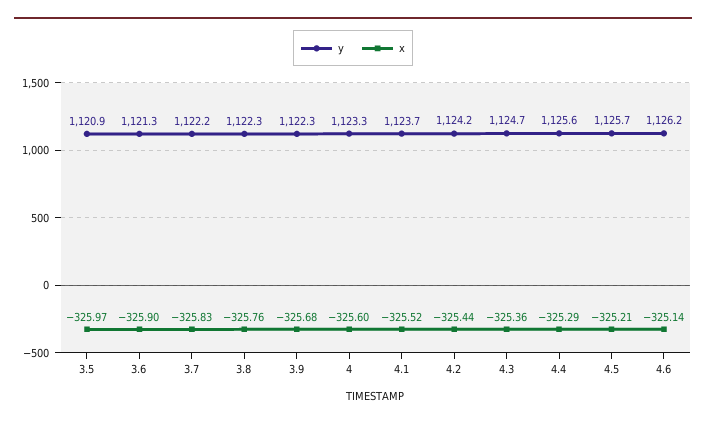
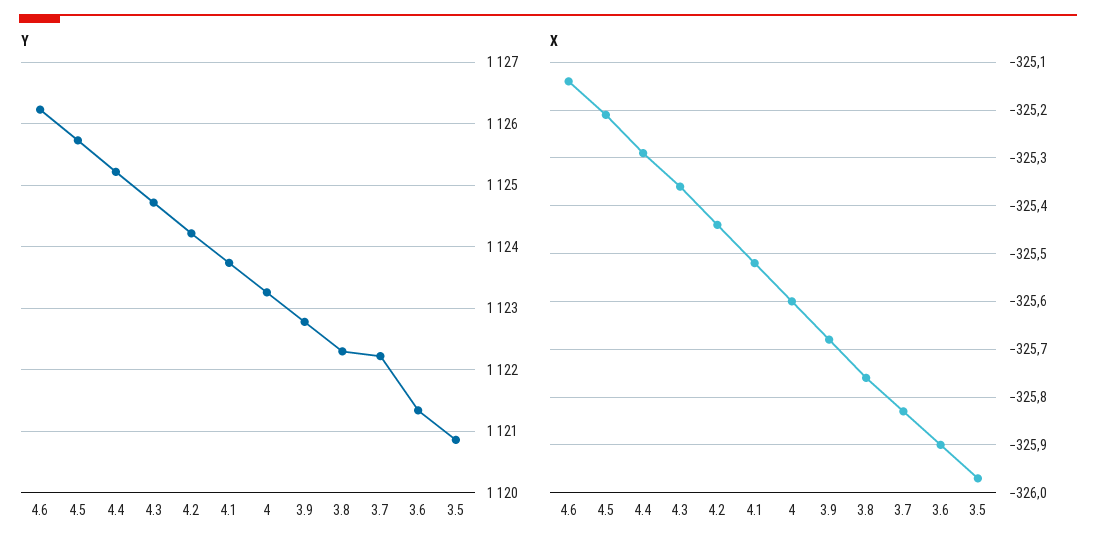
y, 3.9: 1122.3 -> 1122.8
y, 4.4: 1125.6 -> 1125.2

